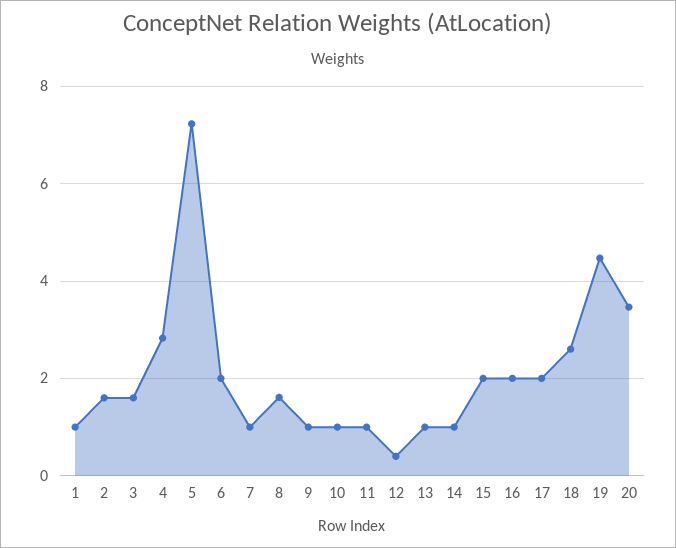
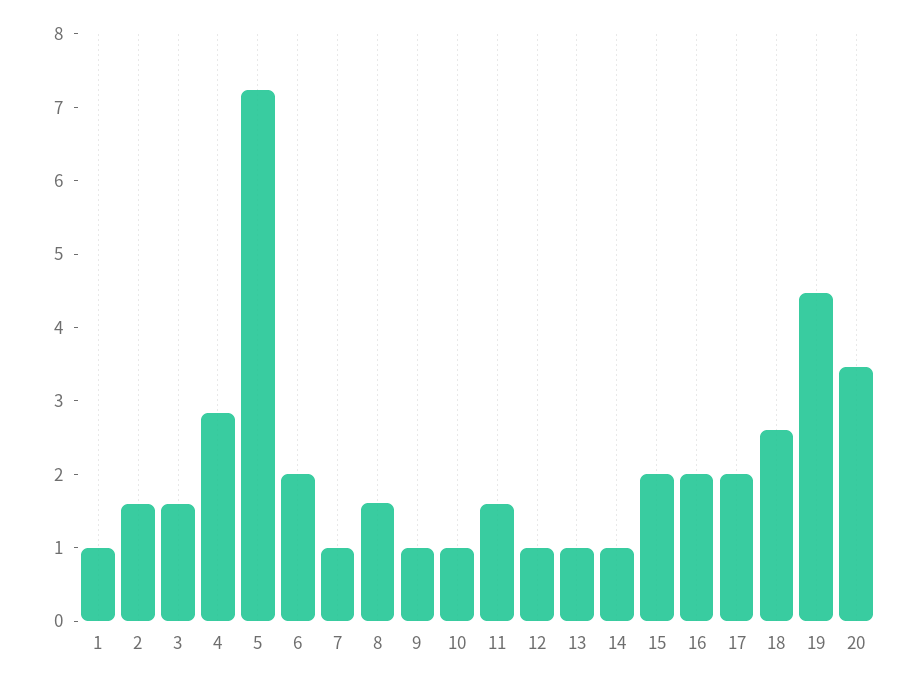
11: 1 -> 1.6
12: 0.4 -> 1

